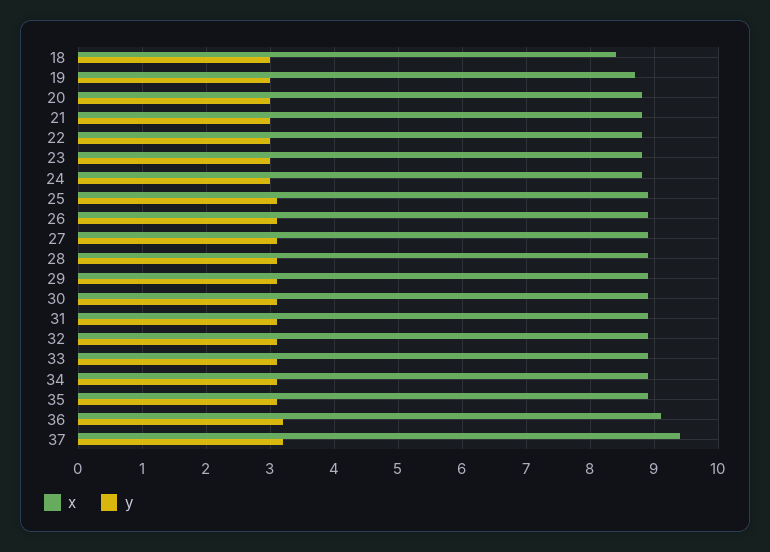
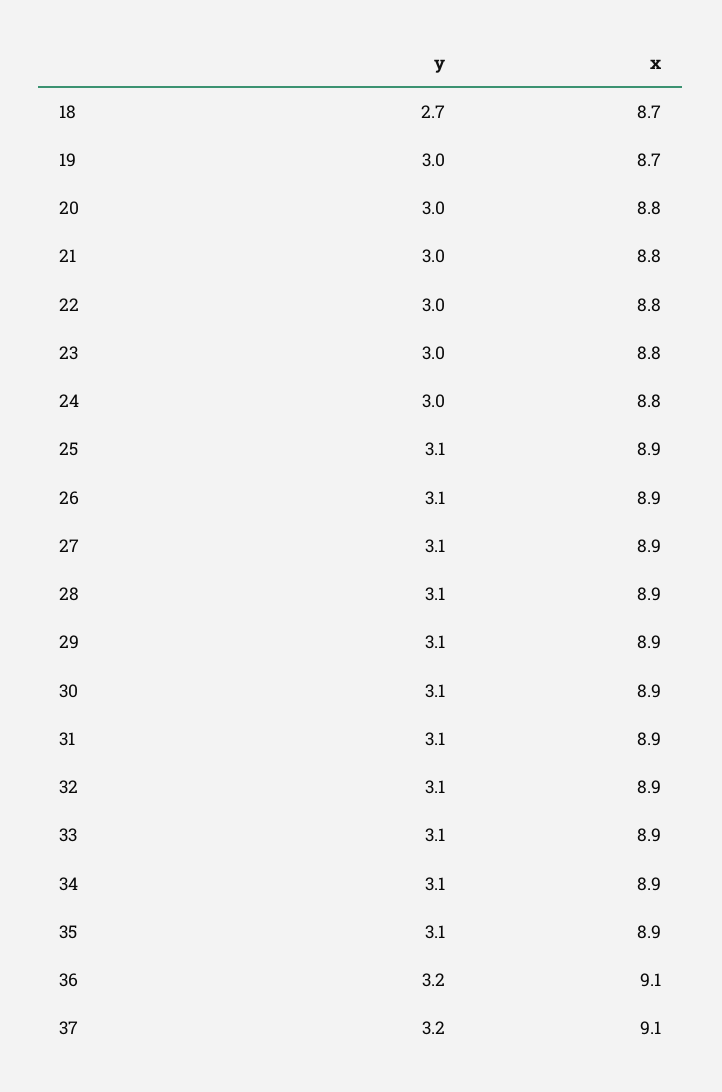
x, 18: 8.4 -> 8.7
y, 18: 3 -> 2.7
x, 37: 9.4 -> 9.1

